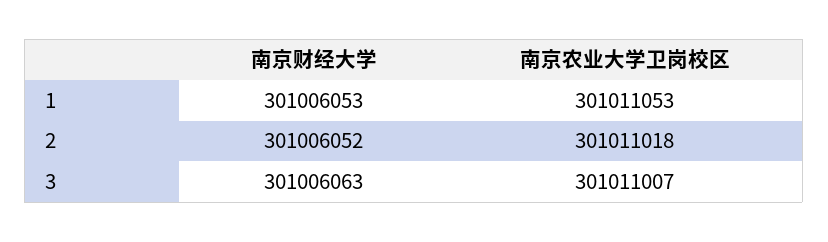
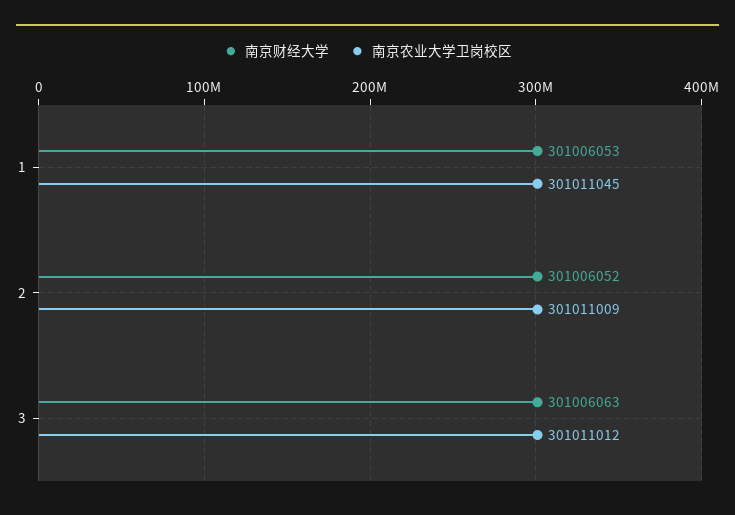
南京农业大学卫岗校区, 1: 301011053 -> 301011045
南京农业大学卫岗校区, 2: 301011018 -> 301011009
南京农业大学卫岗校区, 3: 301011007 -> 301011012

